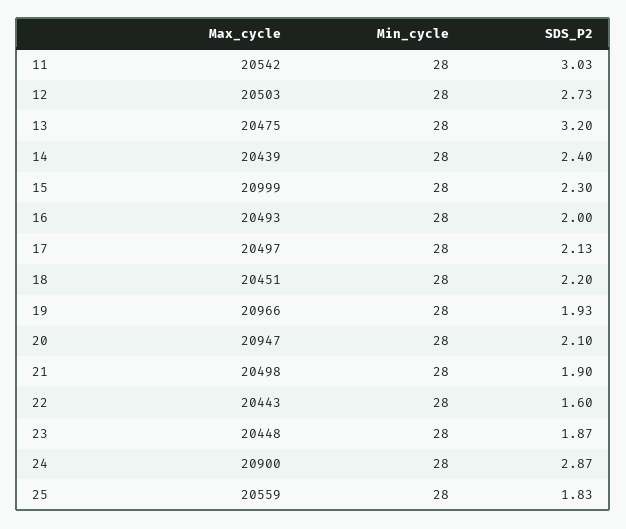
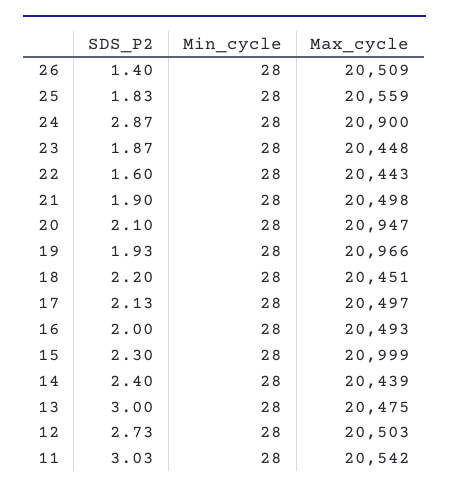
SDS_P2, 13: 3.2 -> 3
SDS_P2, 26: none -> 1.4
Min_cycle, 26: none -> 28
Max_cycle, 26: none -> 20509

